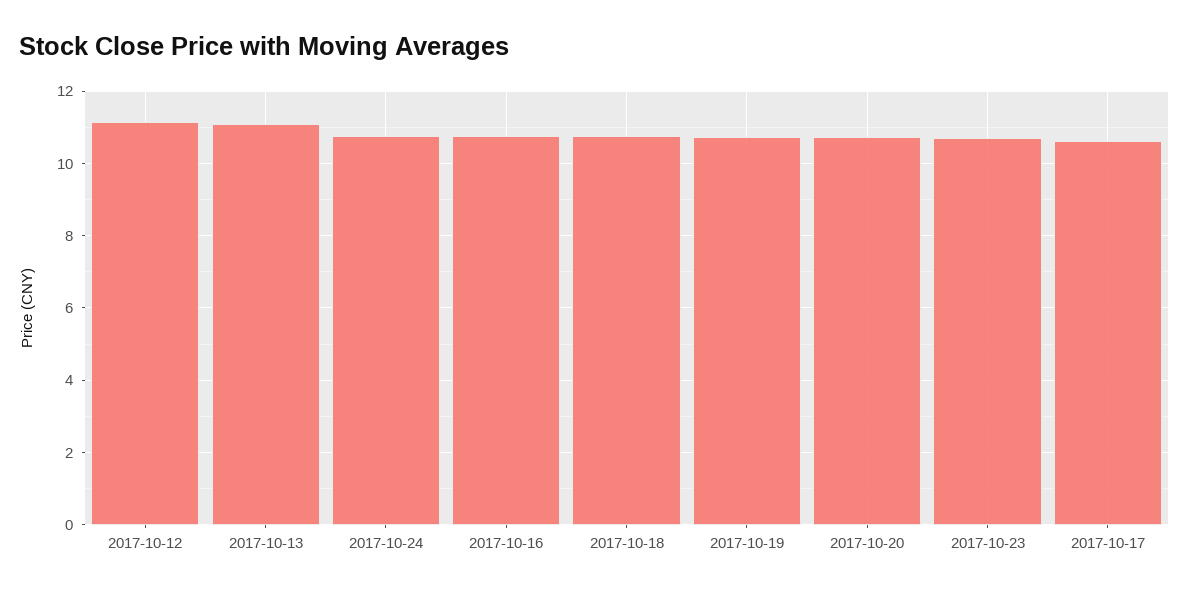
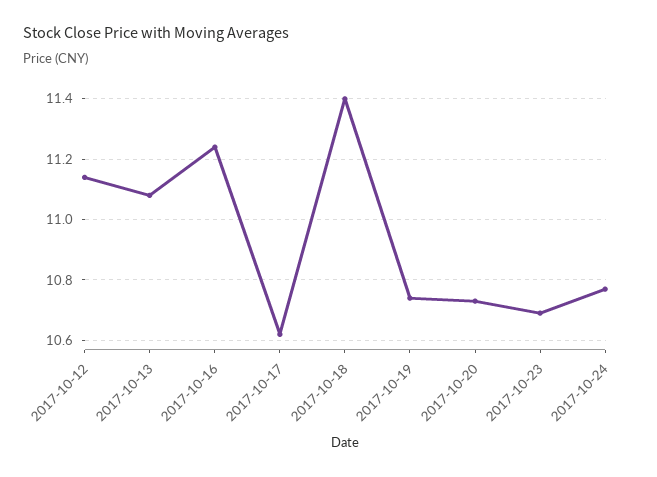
2017-10-16: 10.8 -> 11.25
2017-10-18: 10.8 -> 11.4

